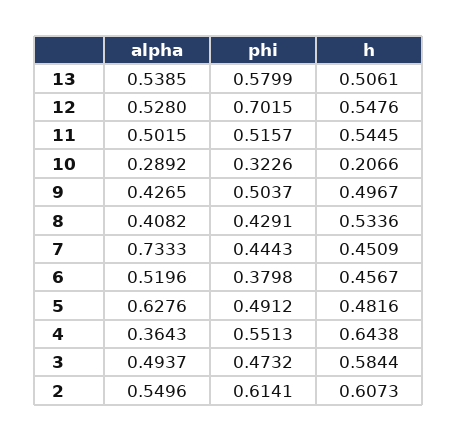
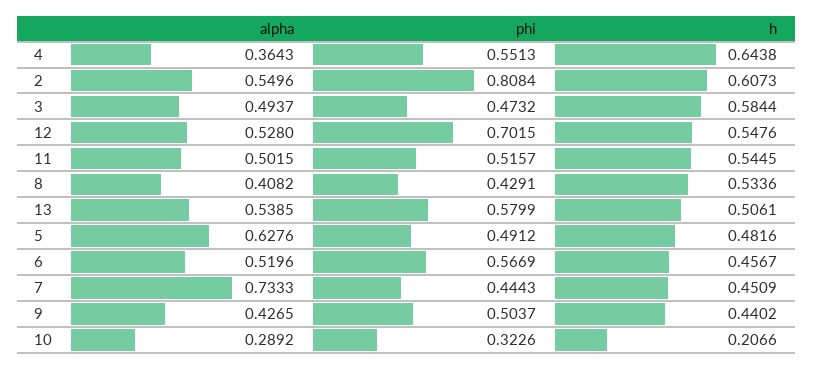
h, 9: 0.4967 -> 0.4402
phi, 6: 0.3798 -> 0.5669
phi, 2: 0.6141 -> 0.8084

